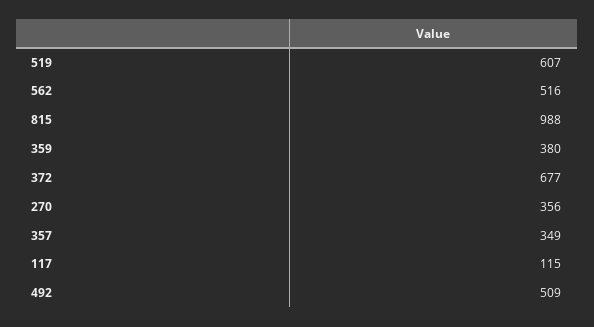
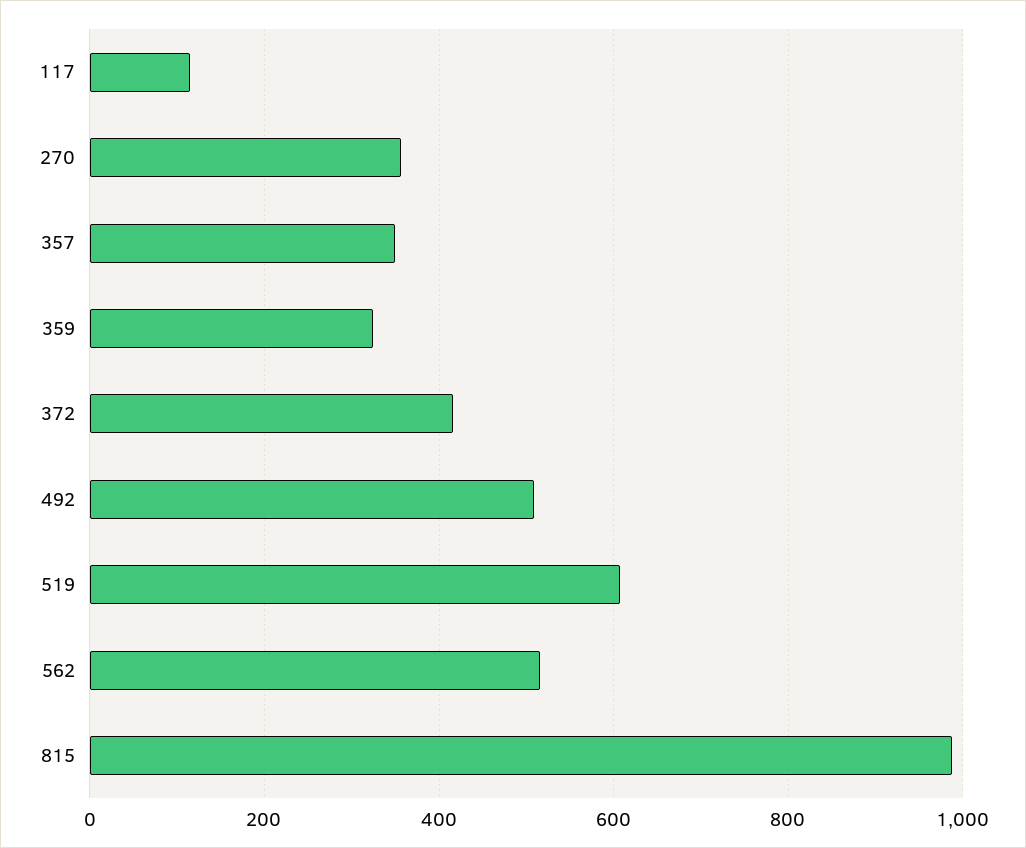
359: 380 -> 320
372: 677 -> 420

